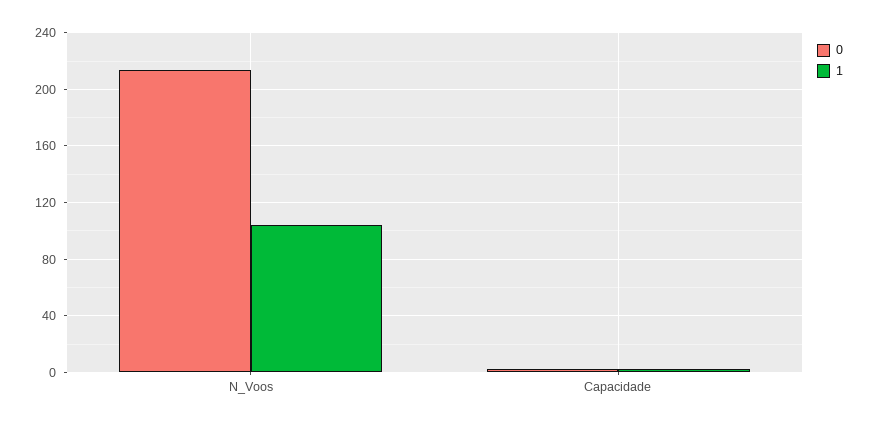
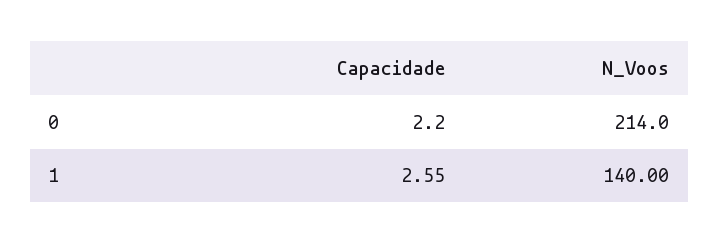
1, N_Voos: 105 -> 140

